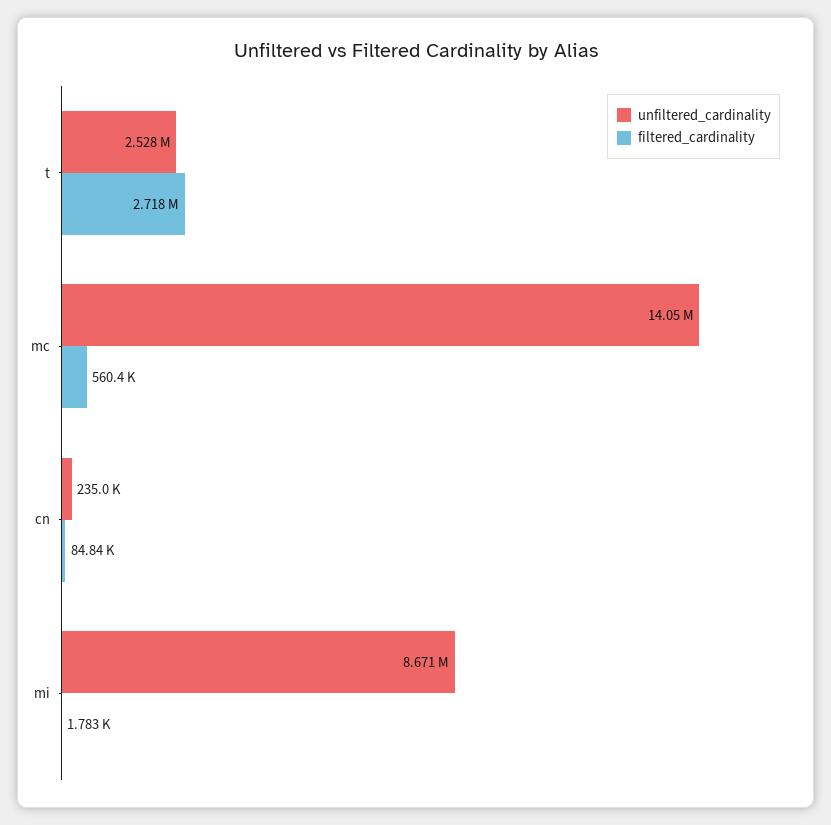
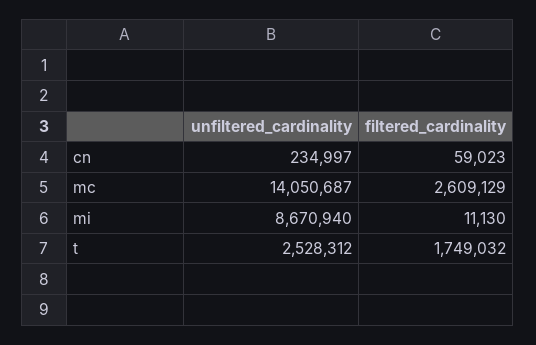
filtered_cardinality, t: 2718000 -> 1749032
filtered_cardinality, mc: 560400 -> 2609129
filtered_cardinality, cn: 84840 -> 59023
filtered_cardinality, mi: 1783 -> 11130

